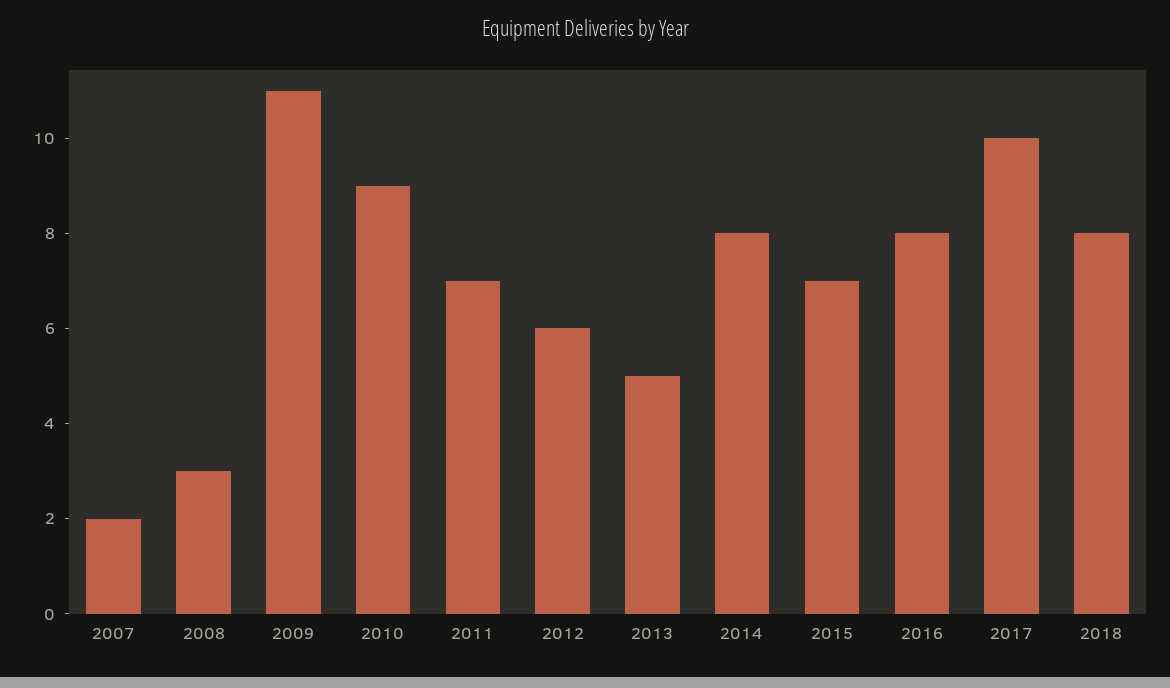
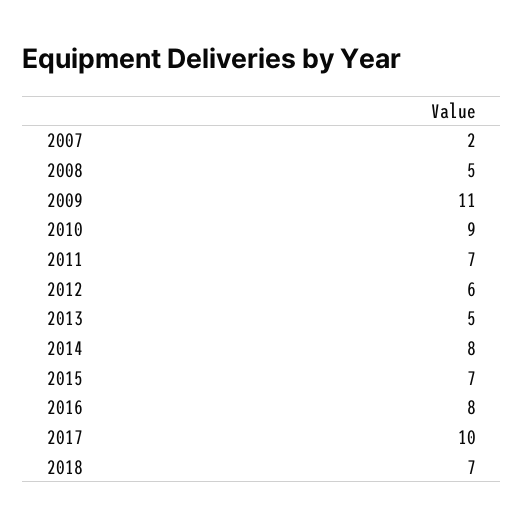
2008: 3 -> 5
2018: 8 -> 7

